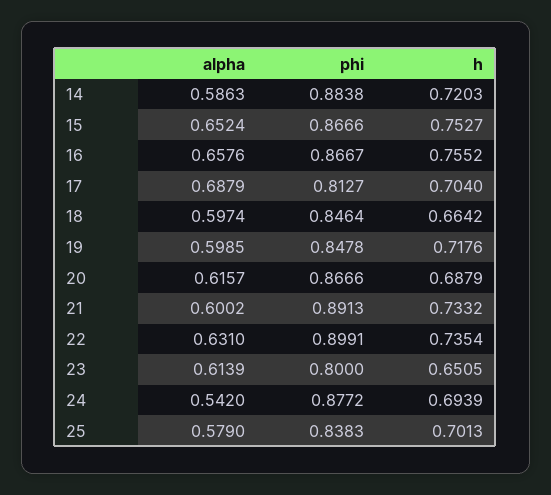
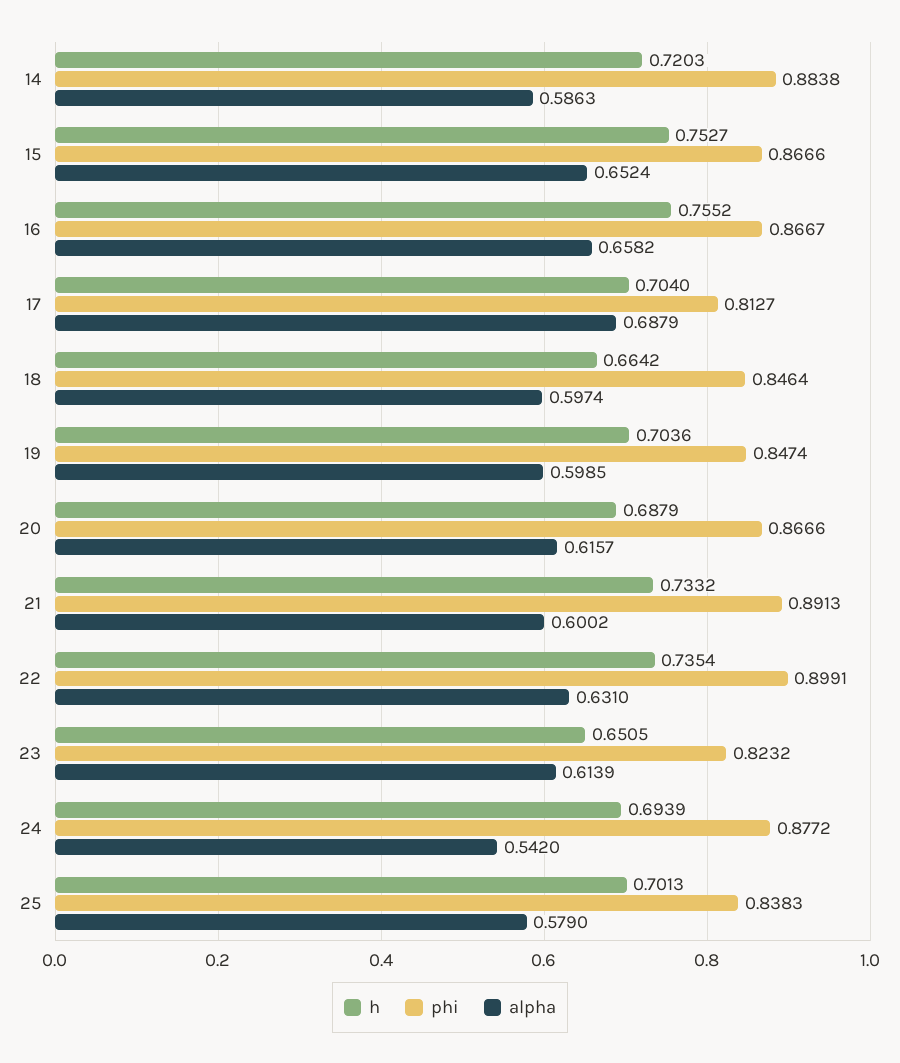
alpha, 16: 0.6576 -> 0.6582
phi, 19: 0.8478 -> 0.8474
h, 19: 0.7176 -> 0.7036
phi, 23: 0.8 -> 0.8232

